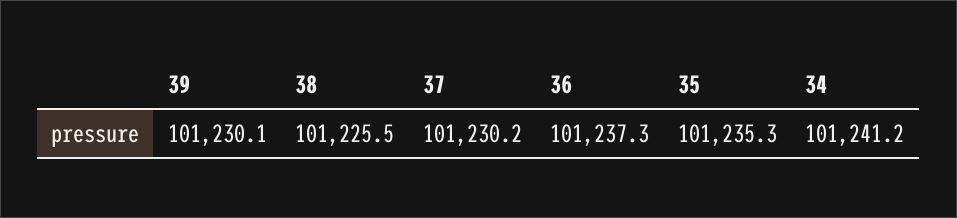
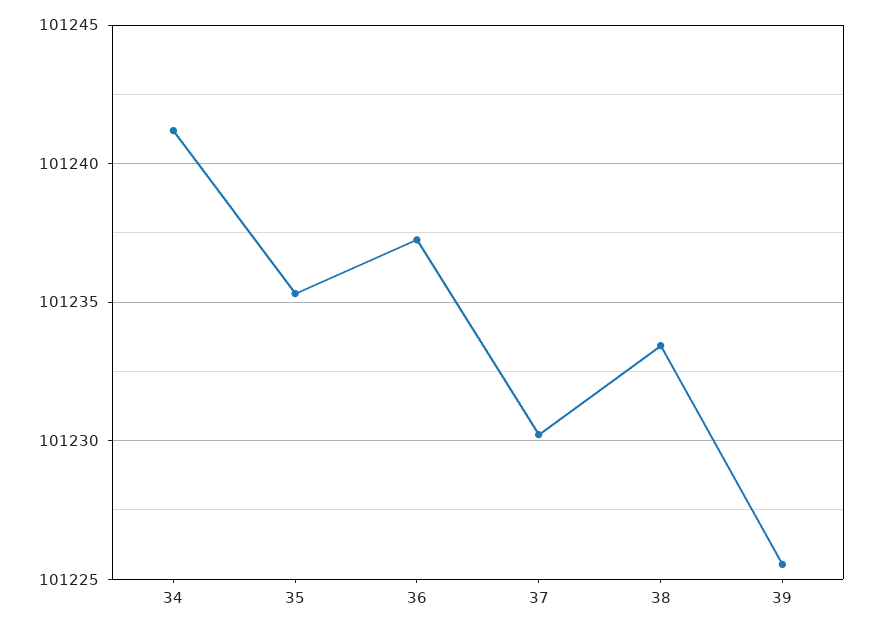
39: 101230.1 -> 101225.5
38: 101225.5 -> 101233.5

